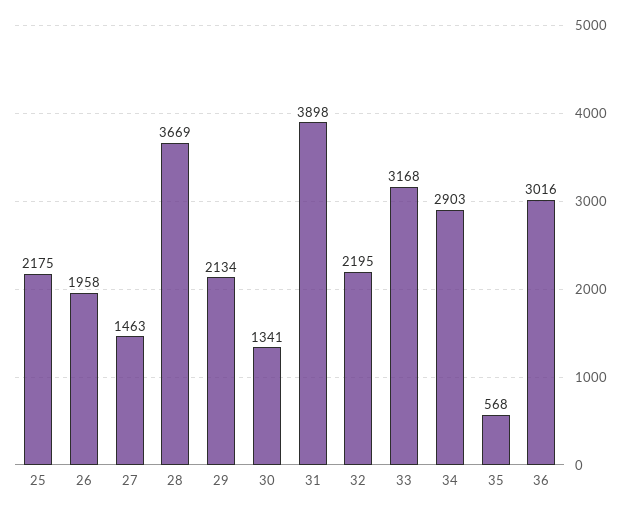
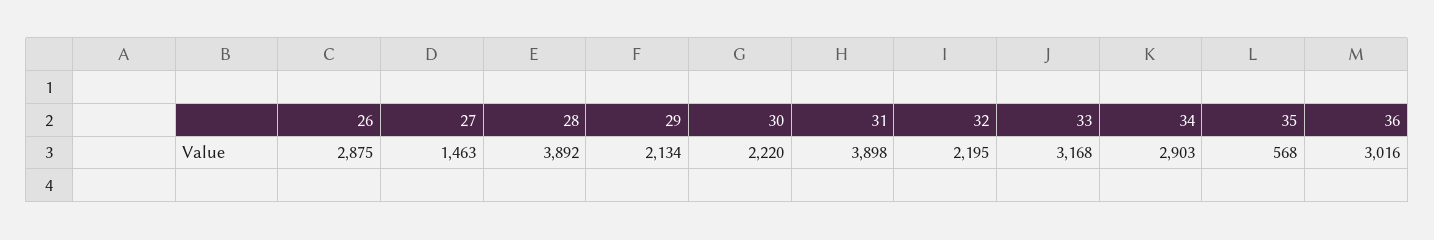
25: 2175 -> none
26: 1958 -> 2875
28: 3669 -> 3892
30: 1341 -> 2220

